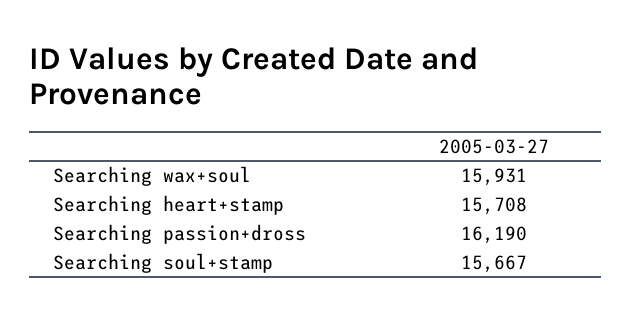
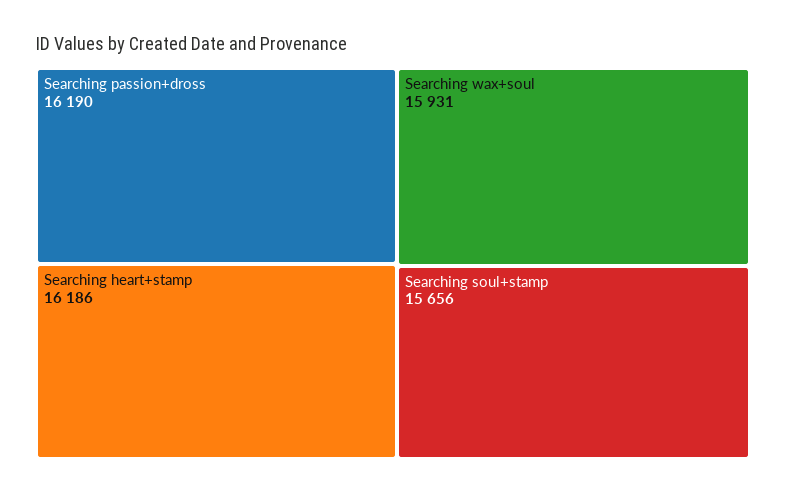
Searching heart+stamp: 15708 -> 16186
Searching soul+stamp: 15667 -> 15656

